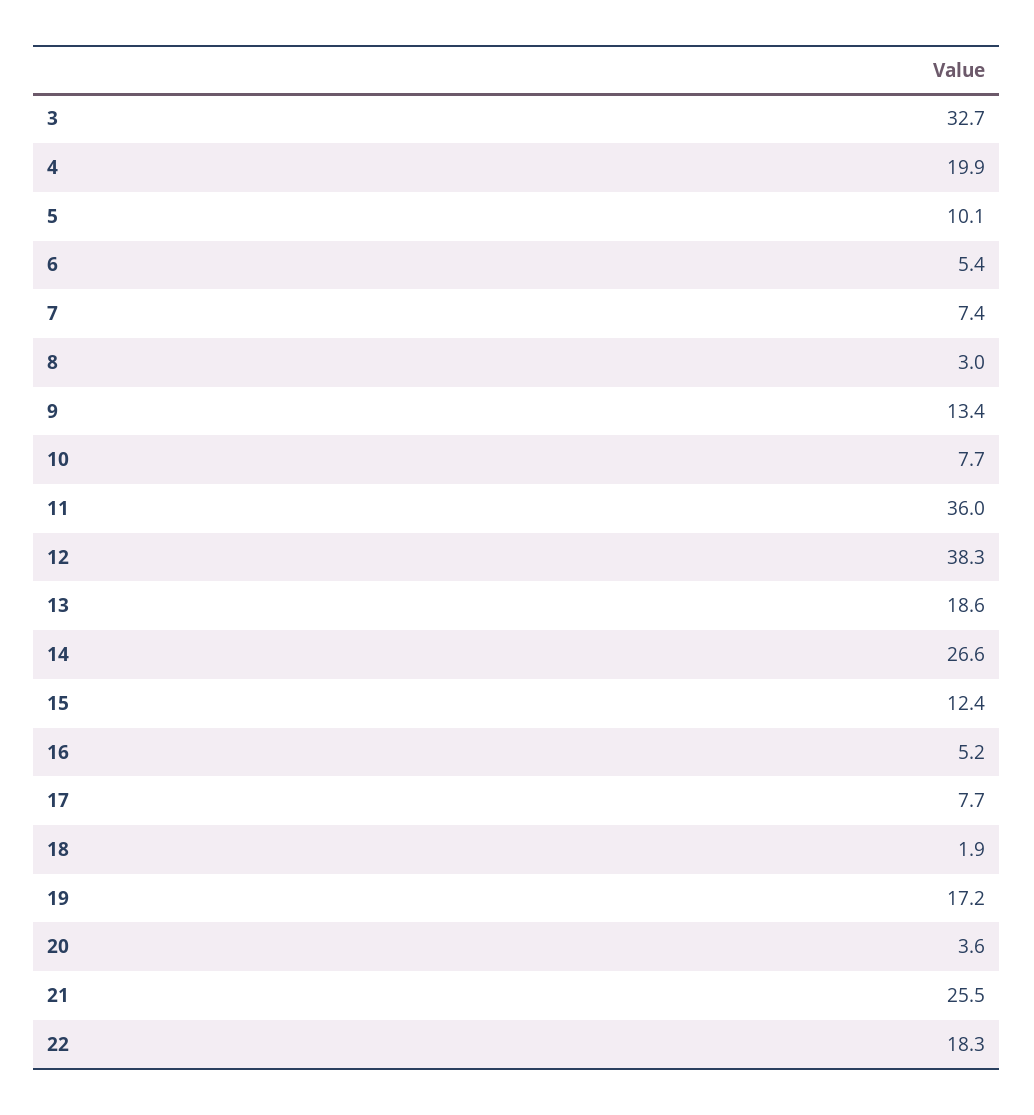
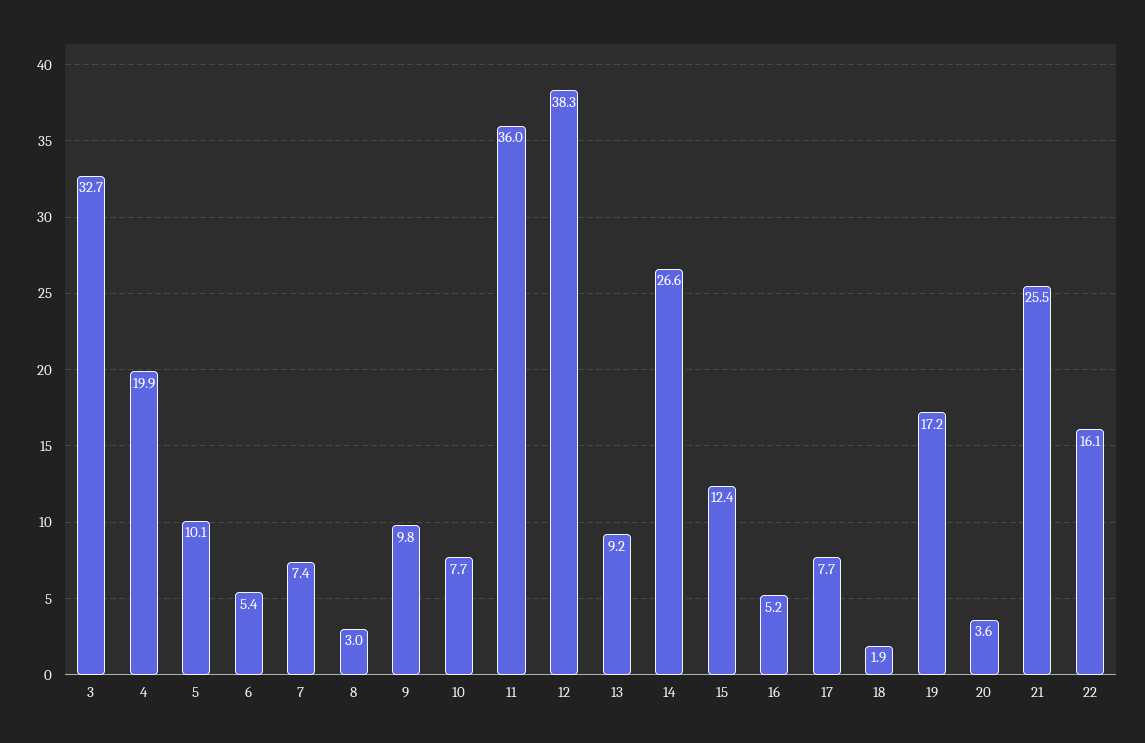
9: 13.4 -> 9.8
13: 18.6 -> 9.2
22: 18.3 -> 16.1

